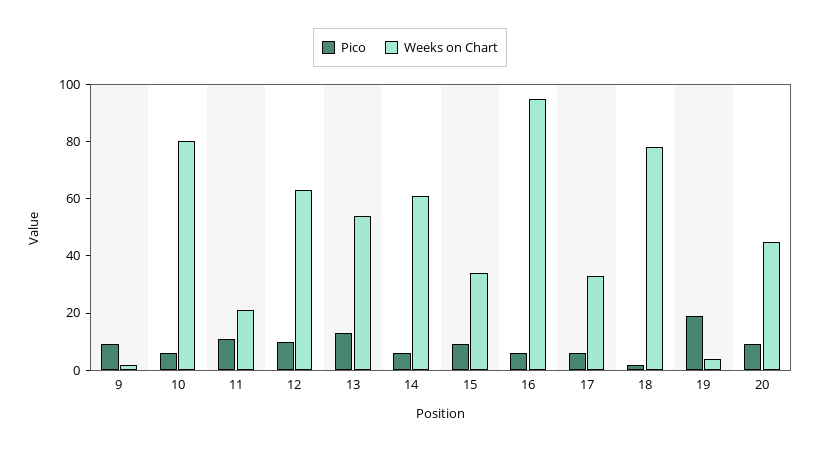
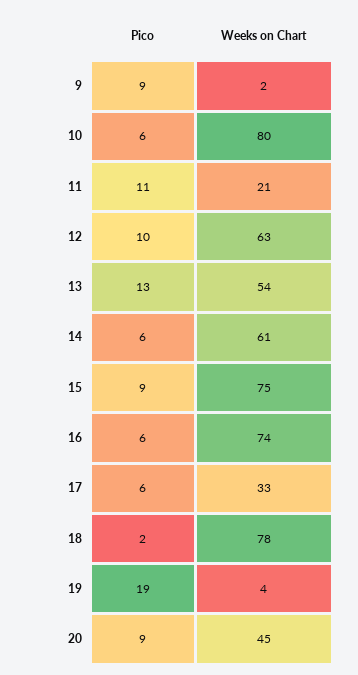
Weeks on Chart, 15: 35 -> 75
Weeks on Chart, 16: 95 -> 74

